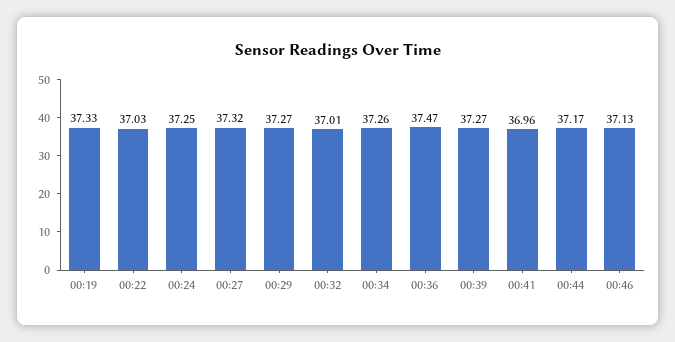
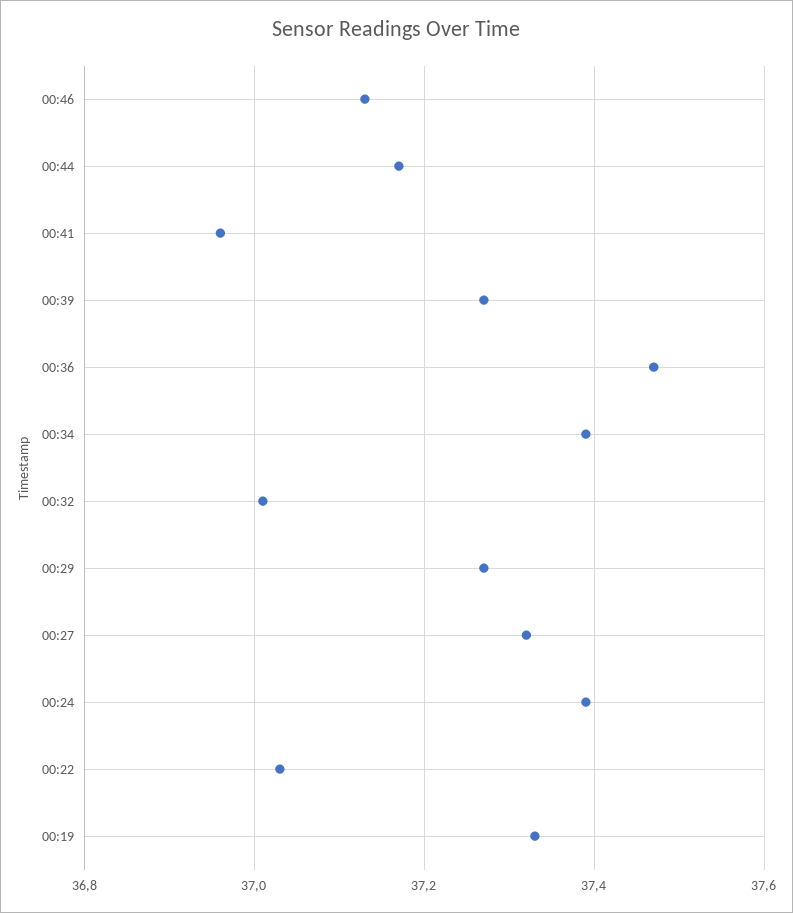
00:24: 37.25 -> 37.4
00:34: 37.26 -> 37.4

